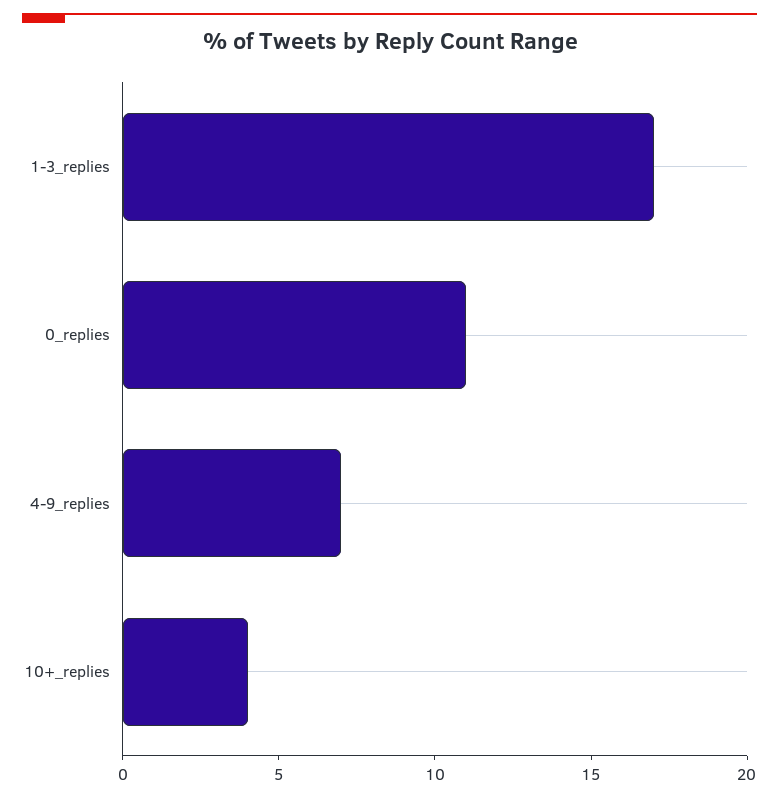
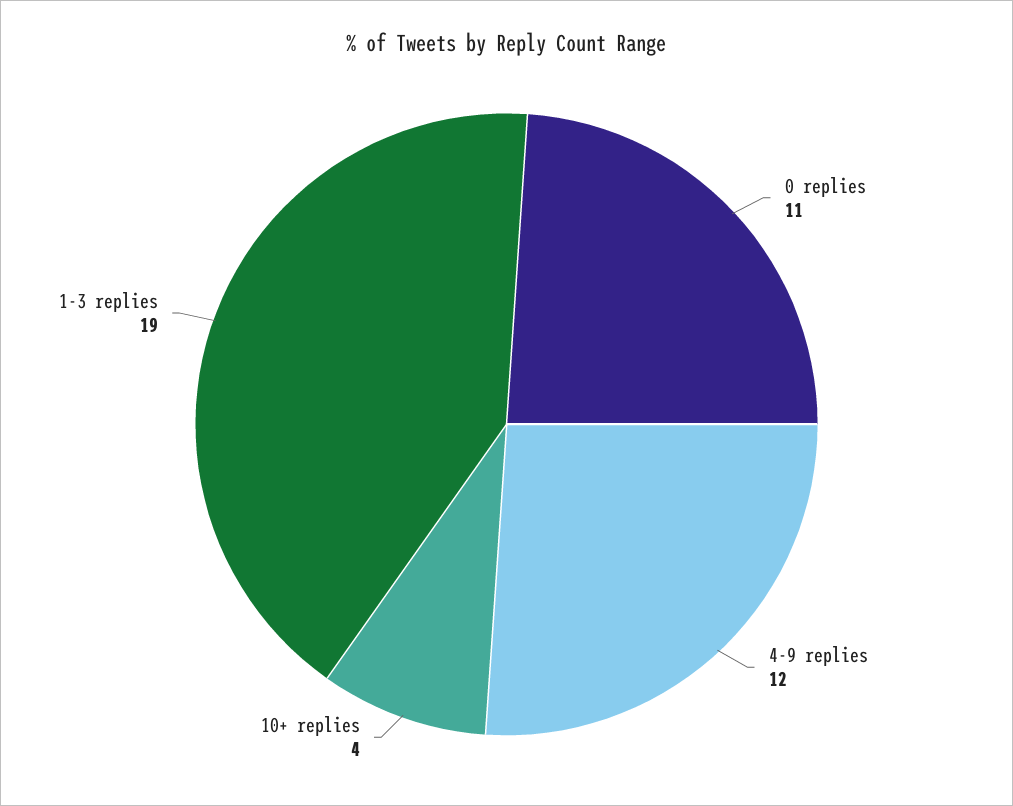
1-3_replies: 17 -> 19
4-9_replies: 7 -> 12

